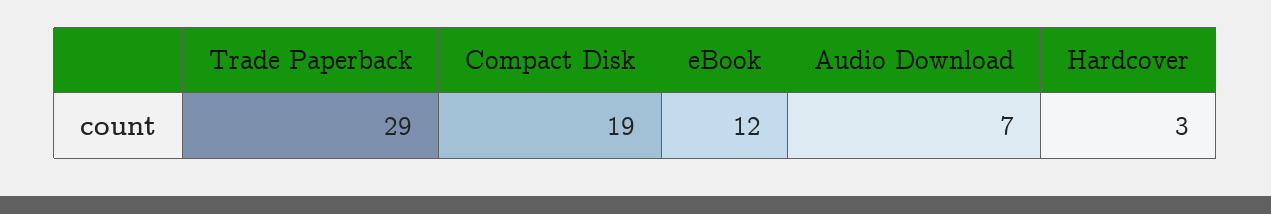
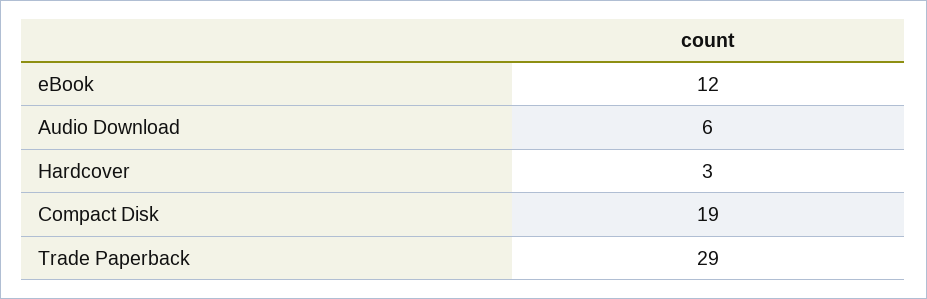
Audio Download: 7 -> 6

